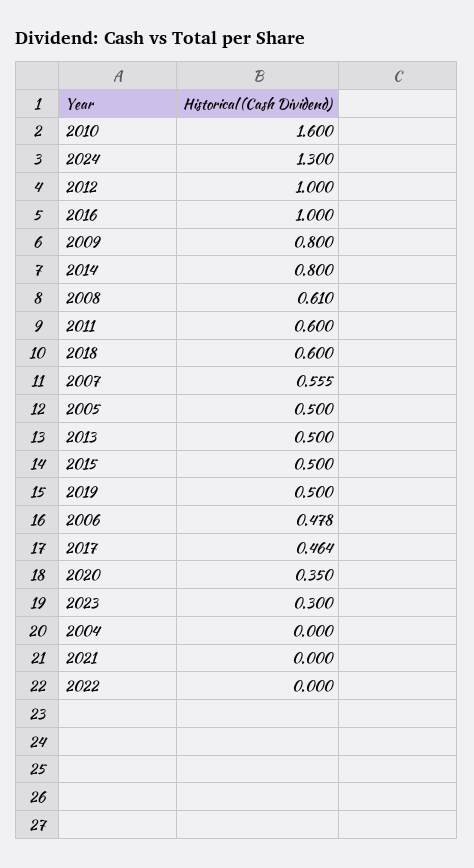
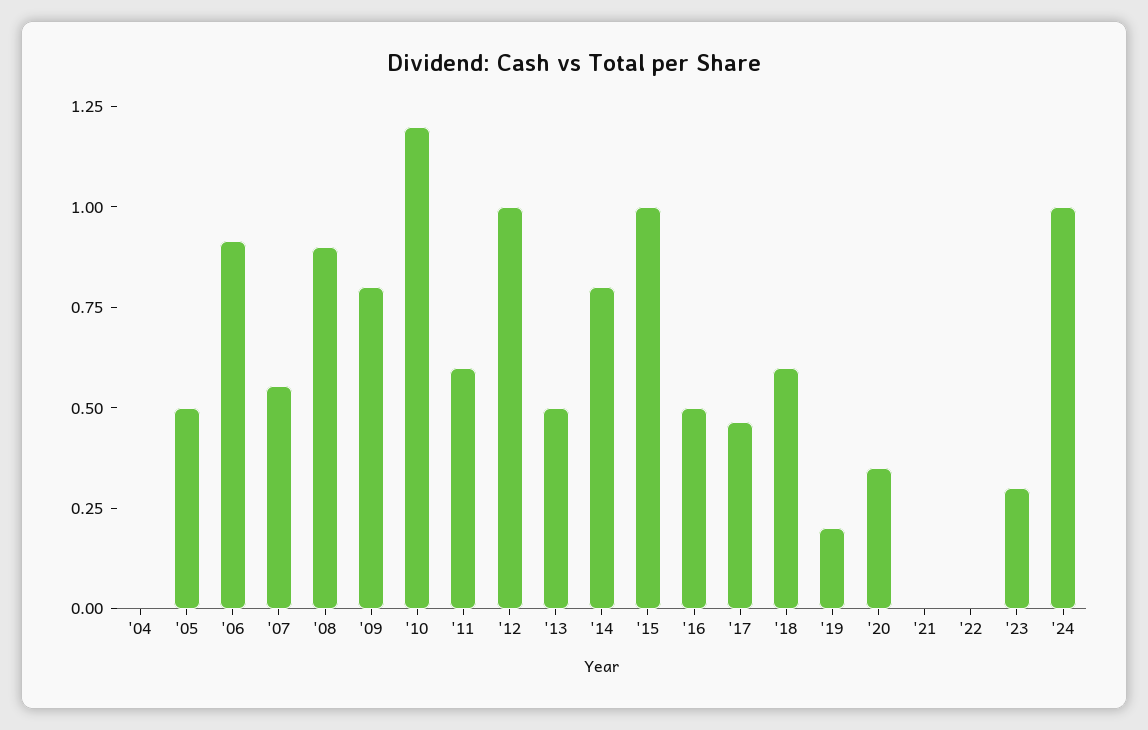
2010: 1.6 -> 1.2
2024: 1.3 -> 1
2016: 1 -> 0.5
2008: 0.61 -> 0.9
2015: 0.5 -> 1
2019: 0.5 -> 0.2
2006: 0.478 -> 0.9

